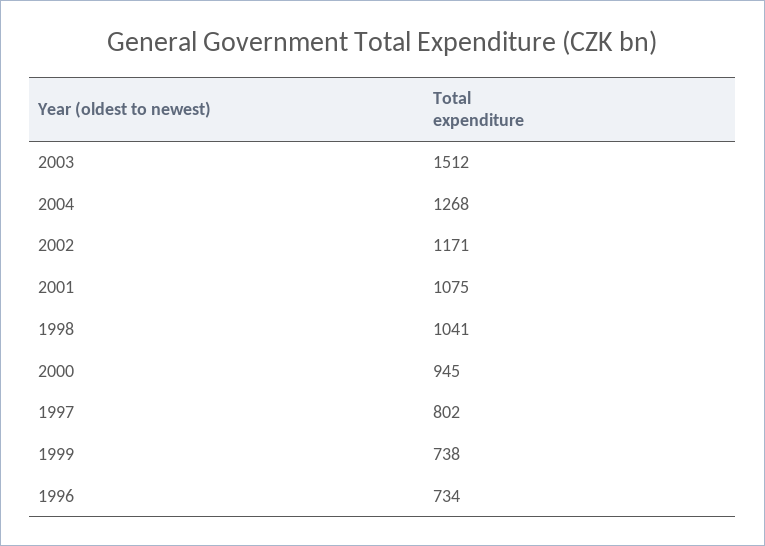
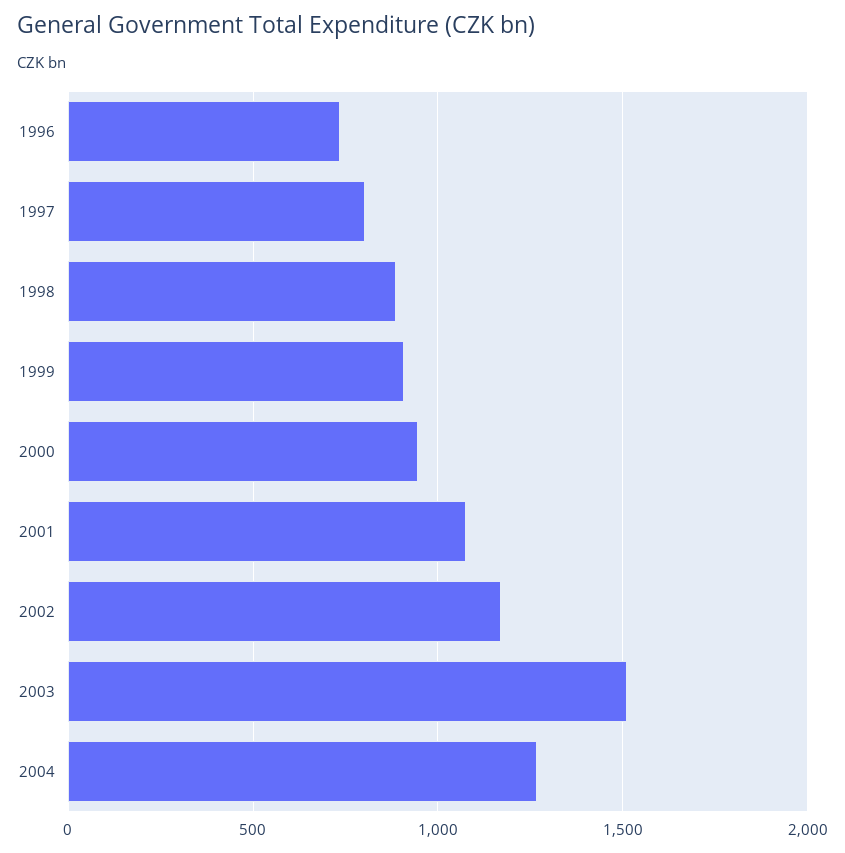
1998: 1041 -> 900
1999: 738 -> 900

